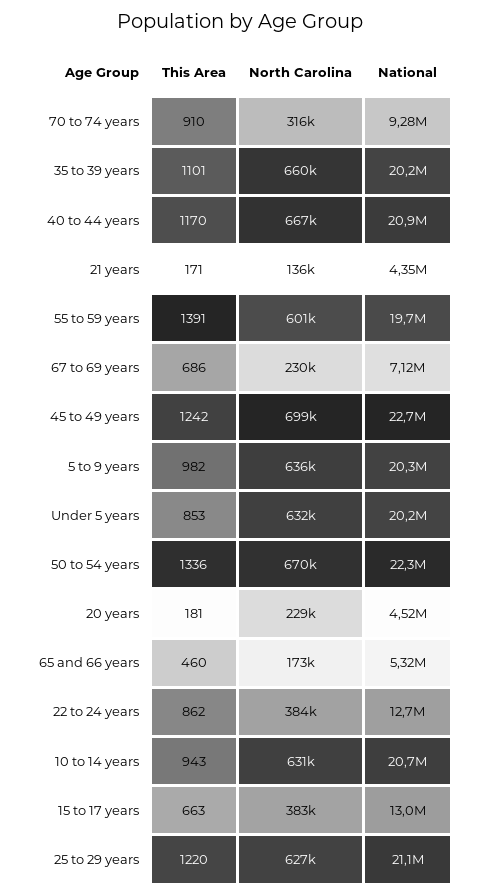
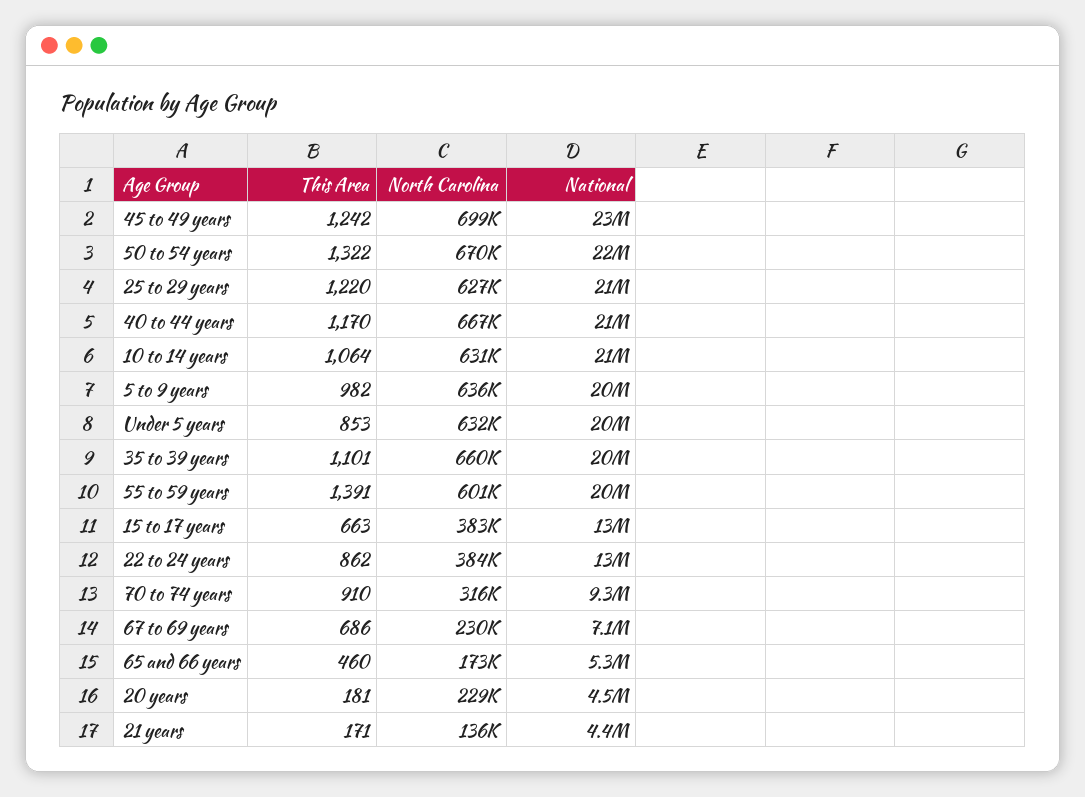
This Area, 50 to 54 years: 1336 -> 1322
This Area, 10 to 14 years: 943 -> 1064

